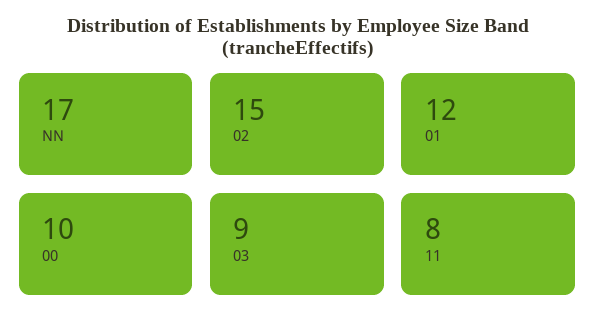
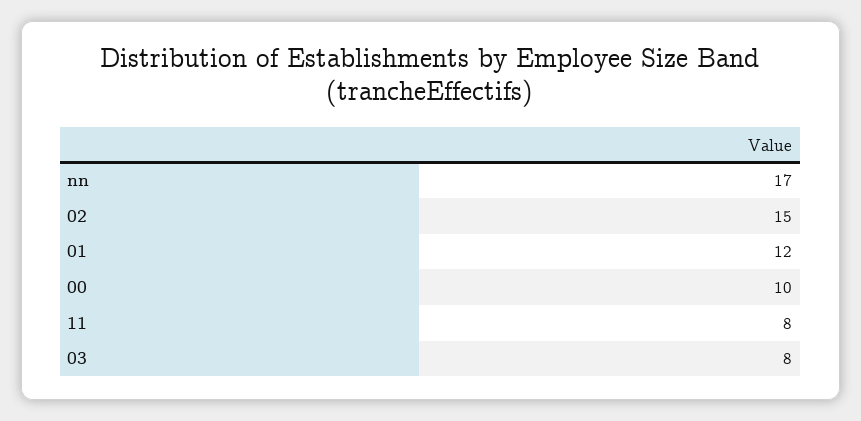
03: 9 -> 8

